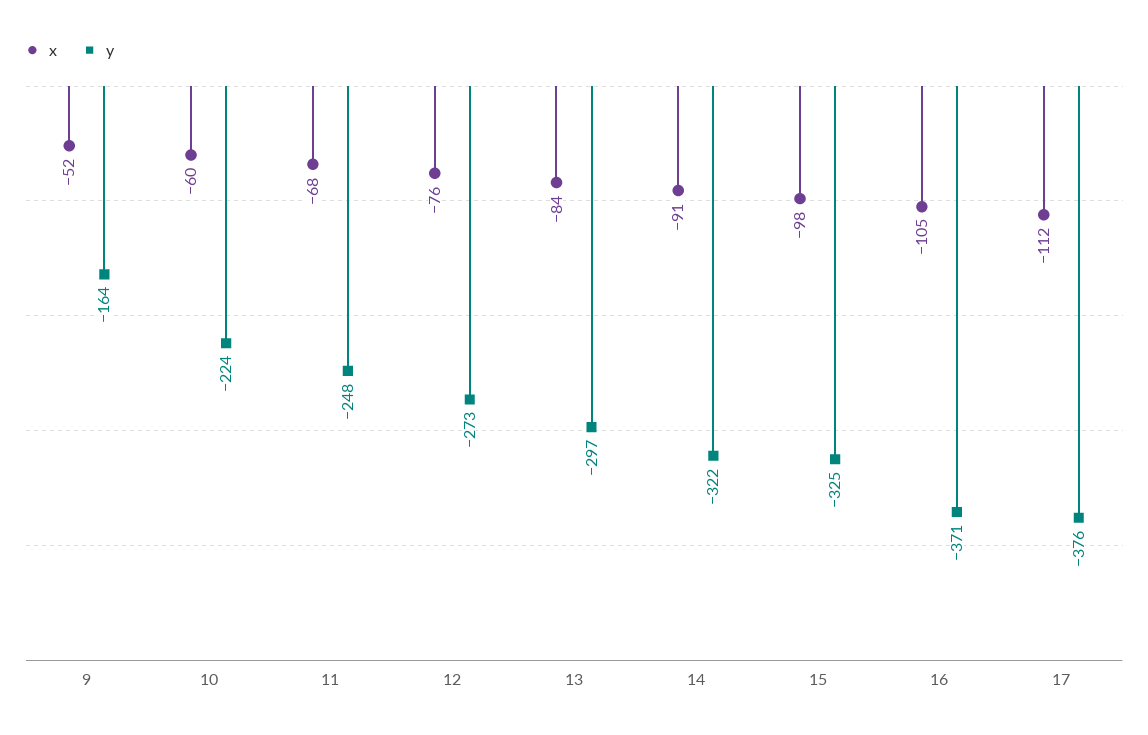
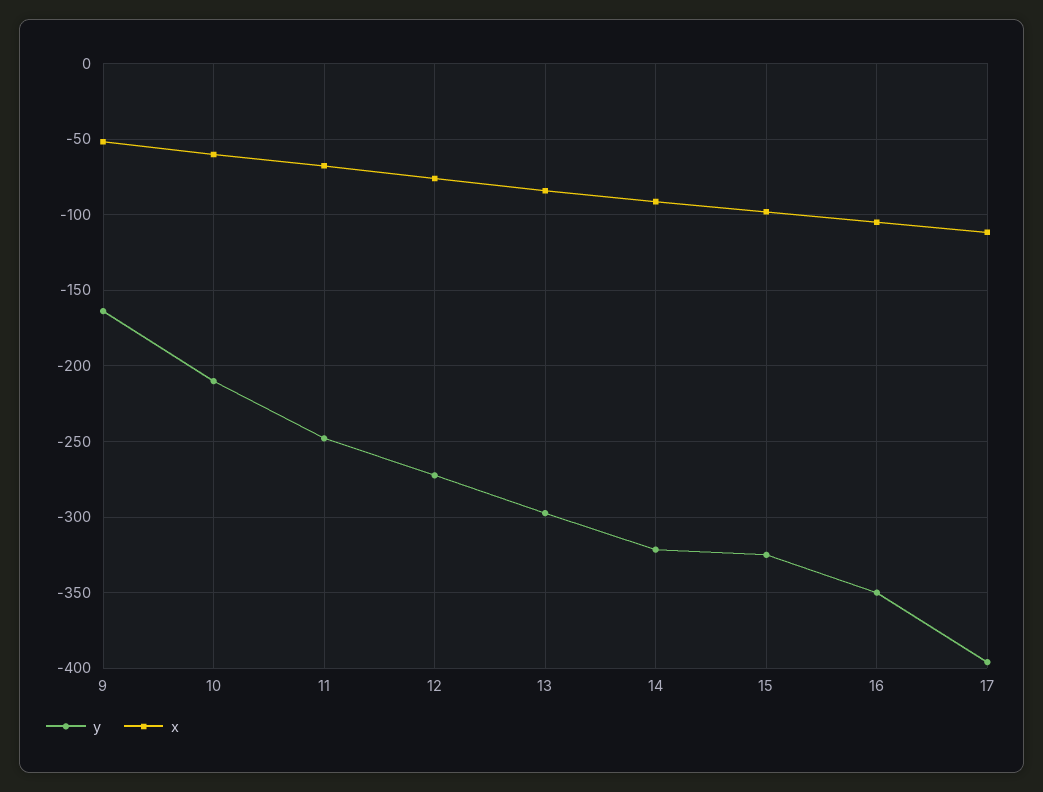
y, 10: -224 -> -210
y, 16: -371 -> -350
y, 17: -376 -> -395

